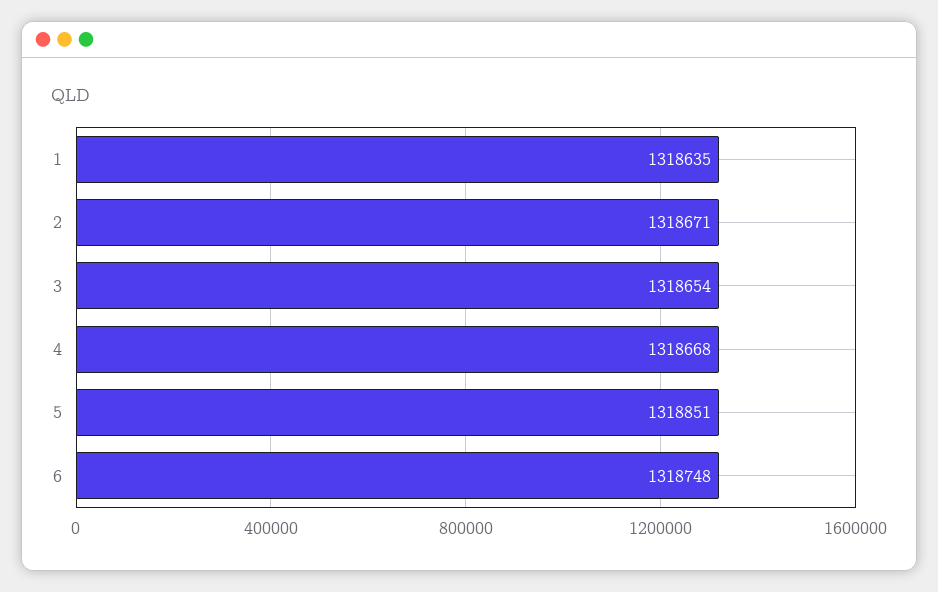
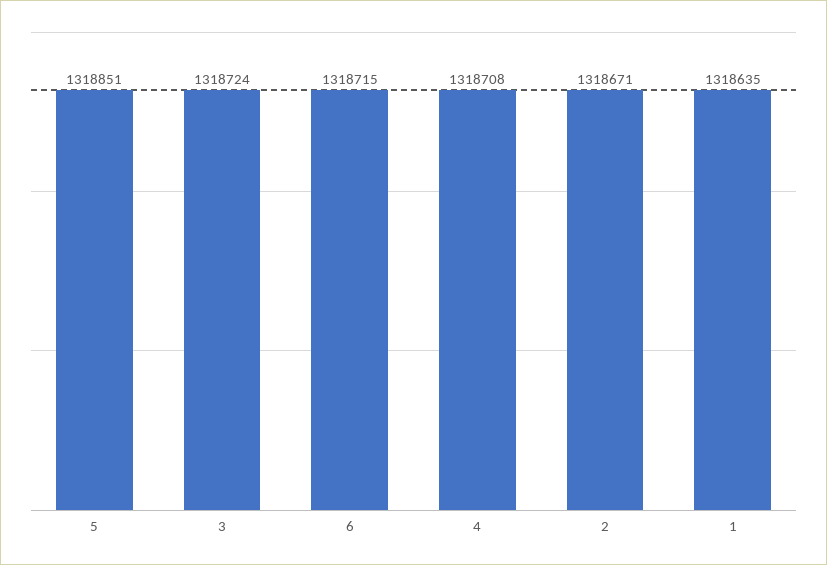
3: 1318654 -> 1318724
4: 1318668 -> 1318708
6: 1318748 -> 1318715

